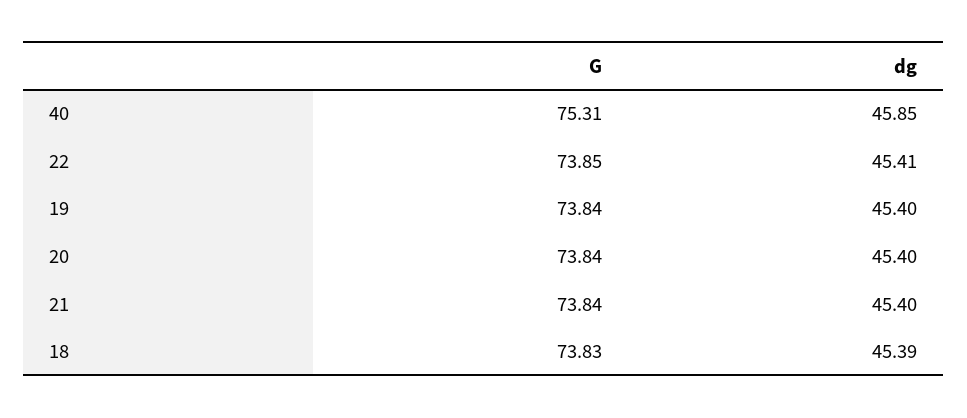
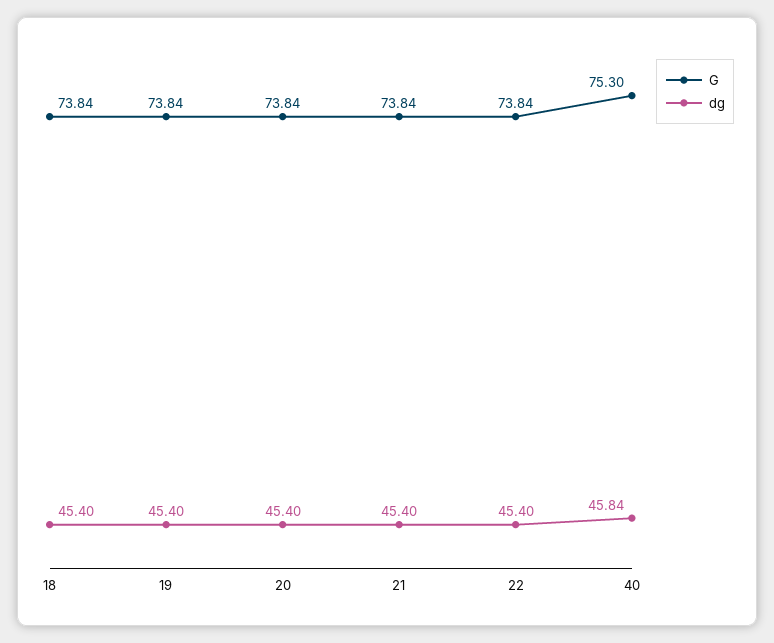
G, 40: 75.31 -> 75.3
dg, 40: 45.85 -> 45.84
G, 22: 73.85 -> 73.84
dg, 22: 45.41 -> 45.4
G, 18: 73.83 -> 73.84
dg, 18: 45.39 -> 45.4

